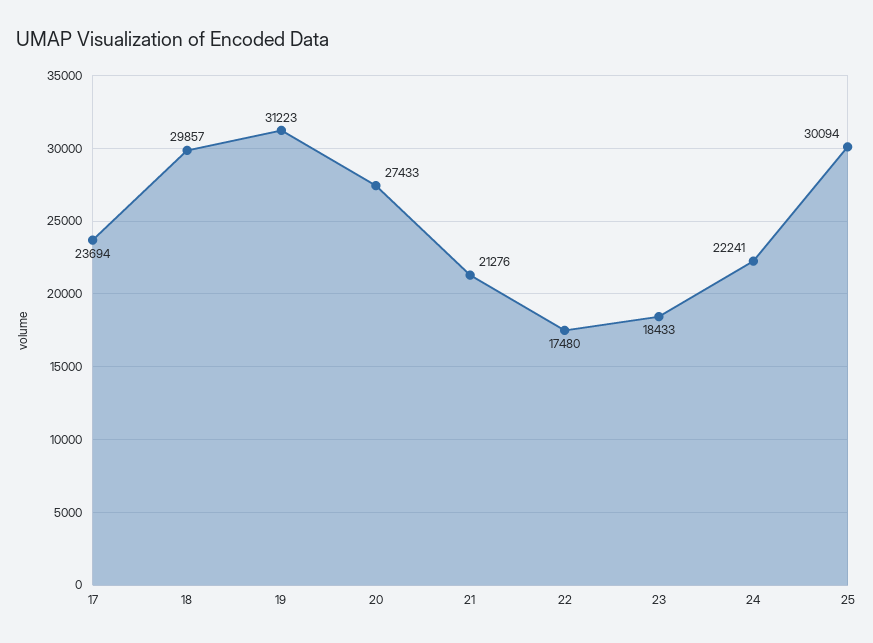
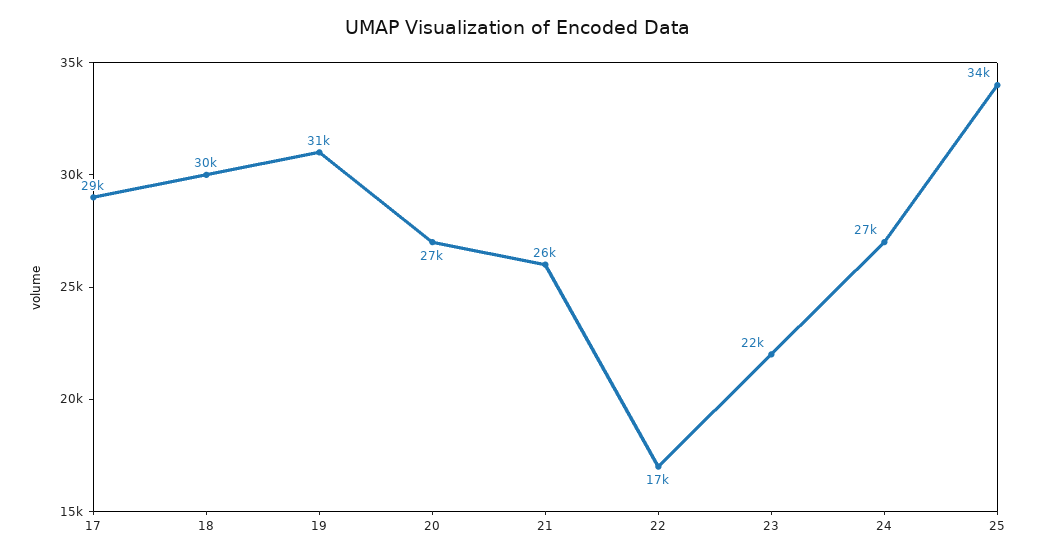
17: 23694 -> 29000
21: 21276 -> 26000
23: 18433 -> 22000
24: 22241 -> 27000
25: 30094 -> 34000

